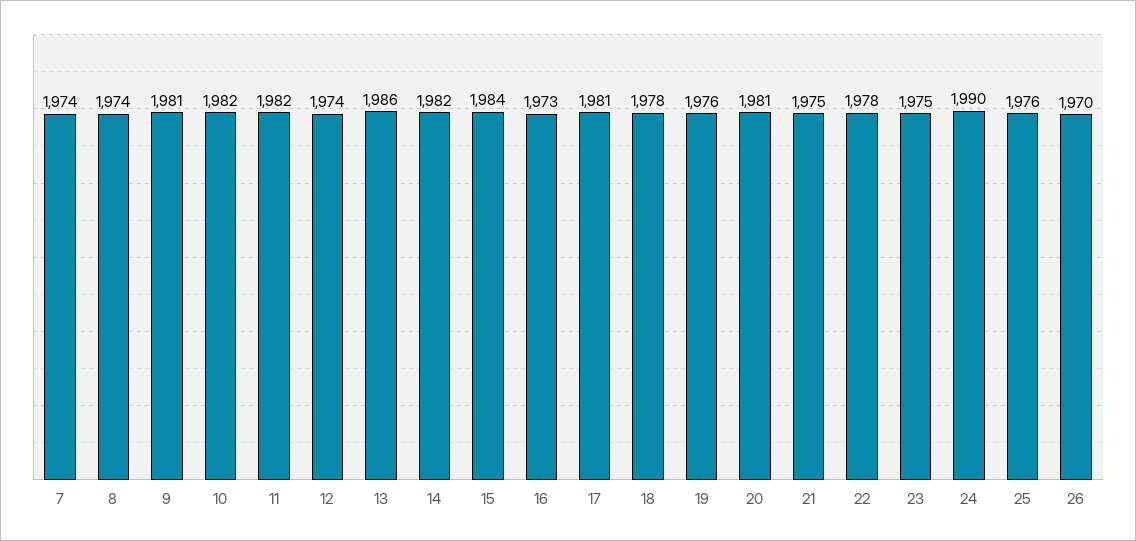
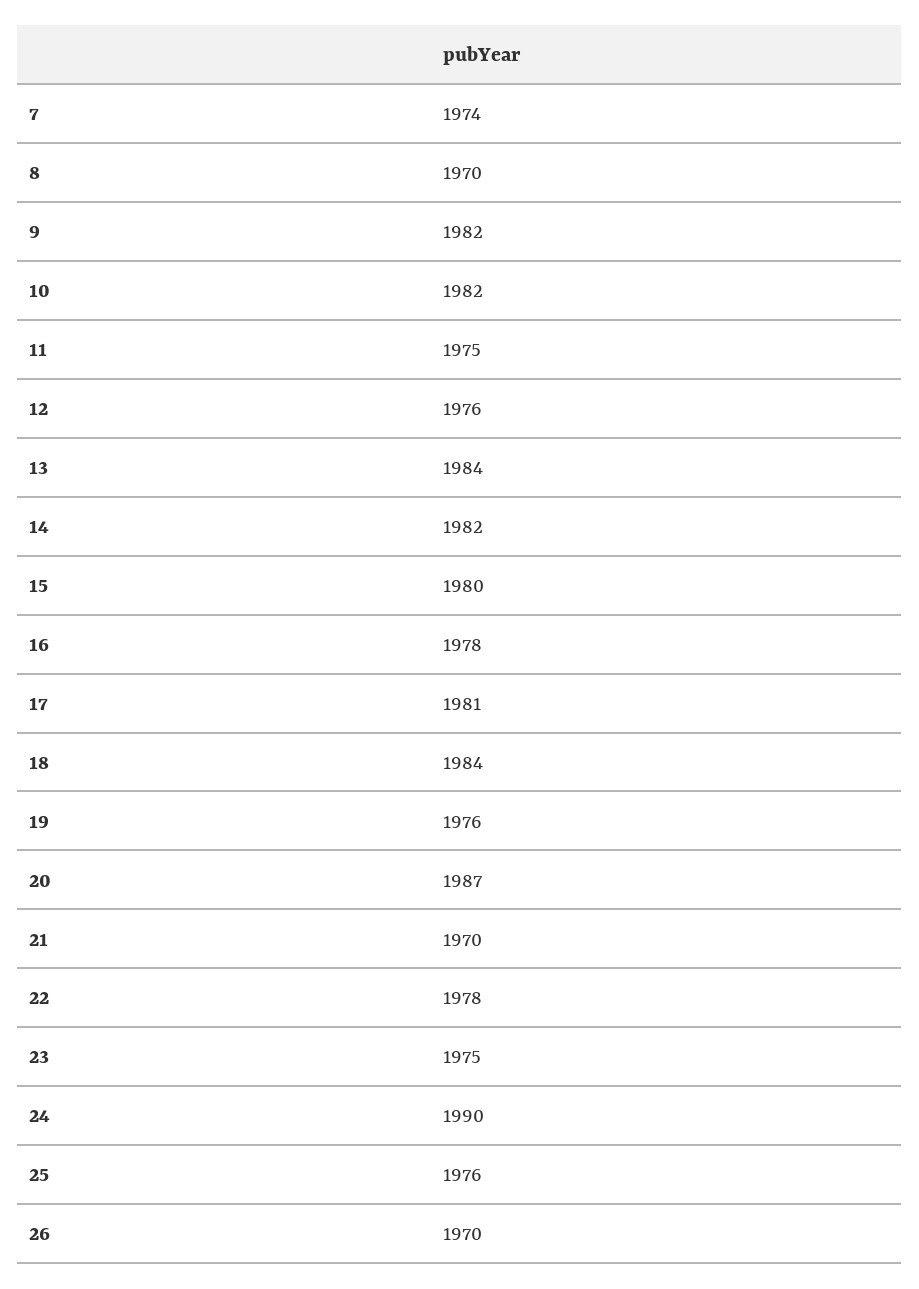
8: 1974 -> 1970
9: 1981 -> 1982
11: 1982 -> 1975
12: 1974 -> 1976
13: 1986 -> 1984
15: 1984 -> 1980
16: 1973 -> 1978
18: 1978 -> 1984
20: 1981 -> 1987
21: 1975 -> 1970

